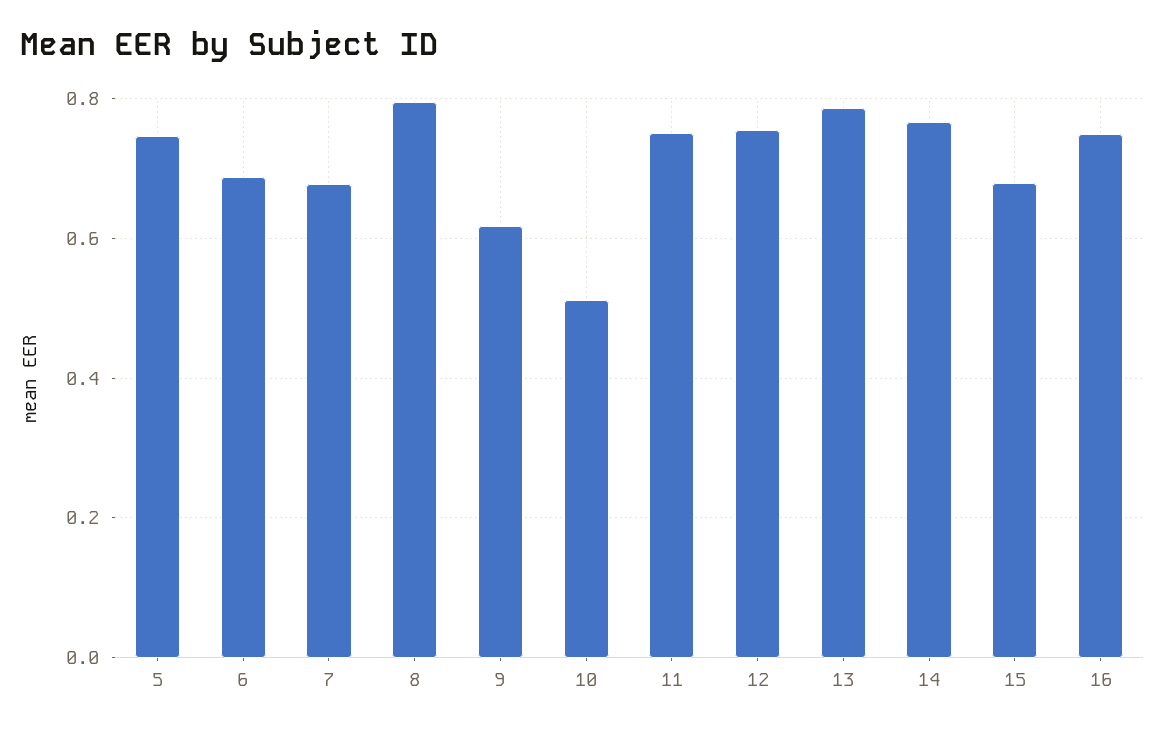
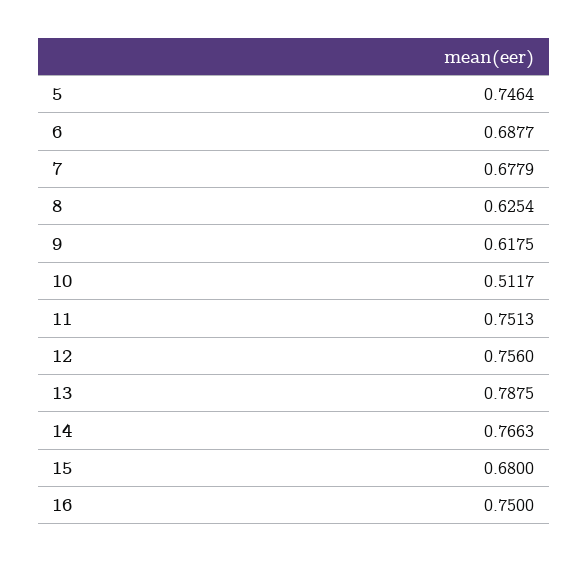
8: 0.8 -> 0.6254

